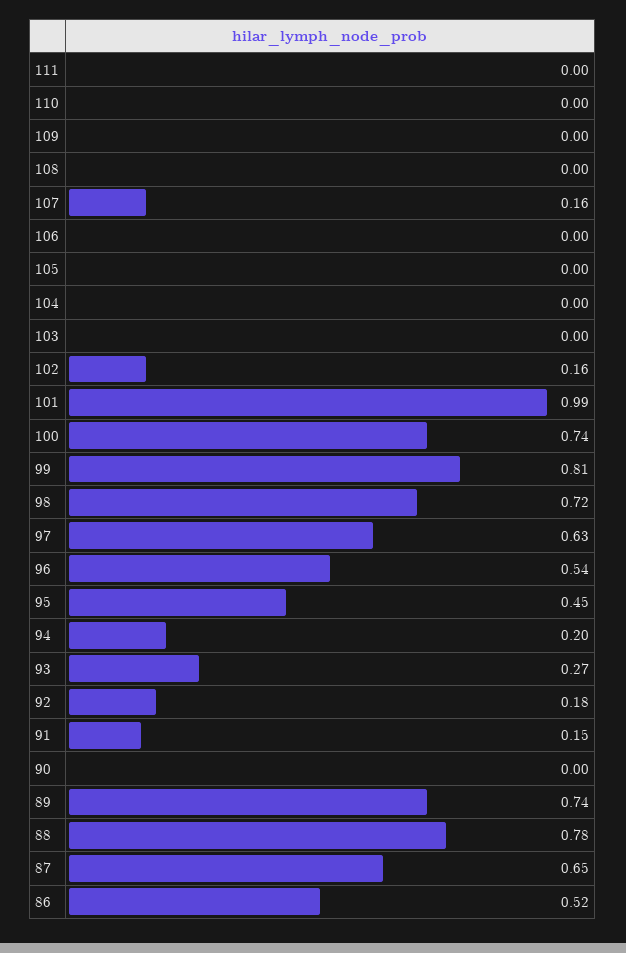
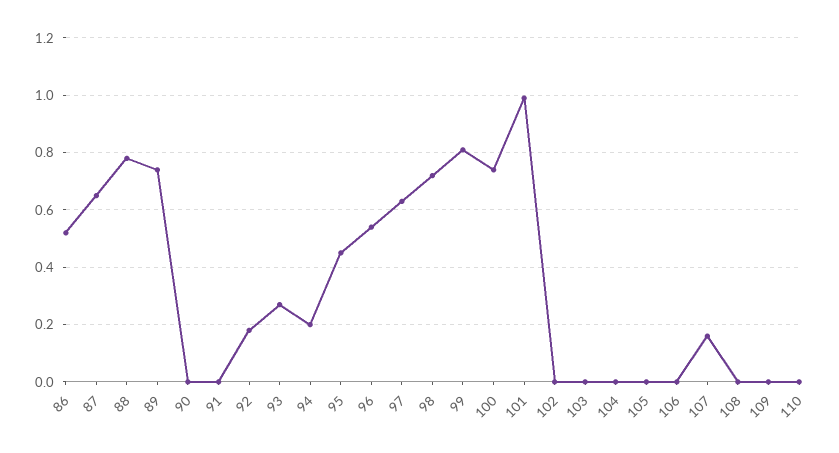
111: 0 -> none
102: 0.16 -> 0
91: 0.15 -> 0

